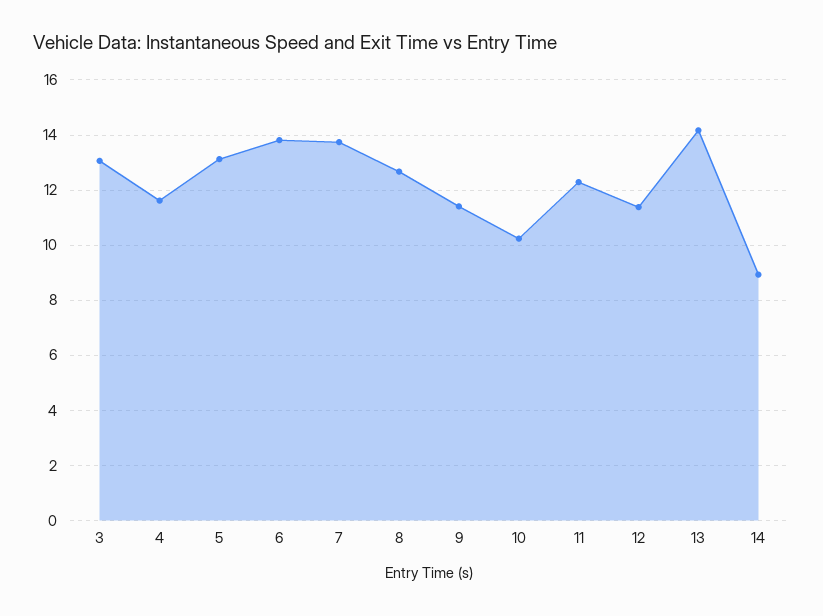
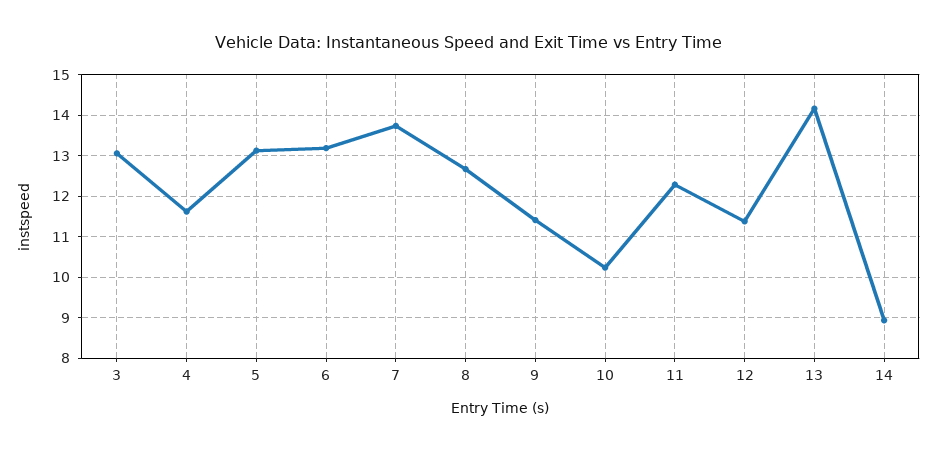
6: 13.75 -> 13.2

